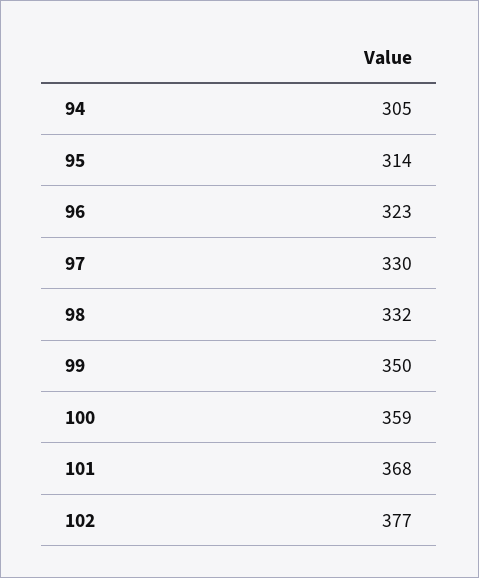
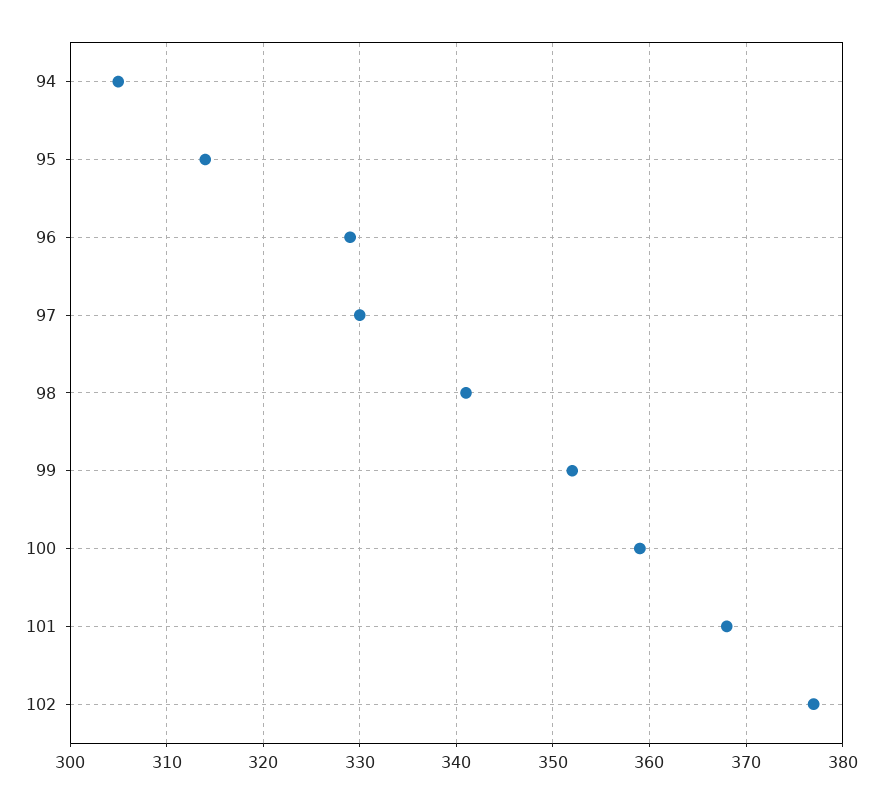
96: 323 -> 329
98: 332 -> 341
99: 350 -> 352

